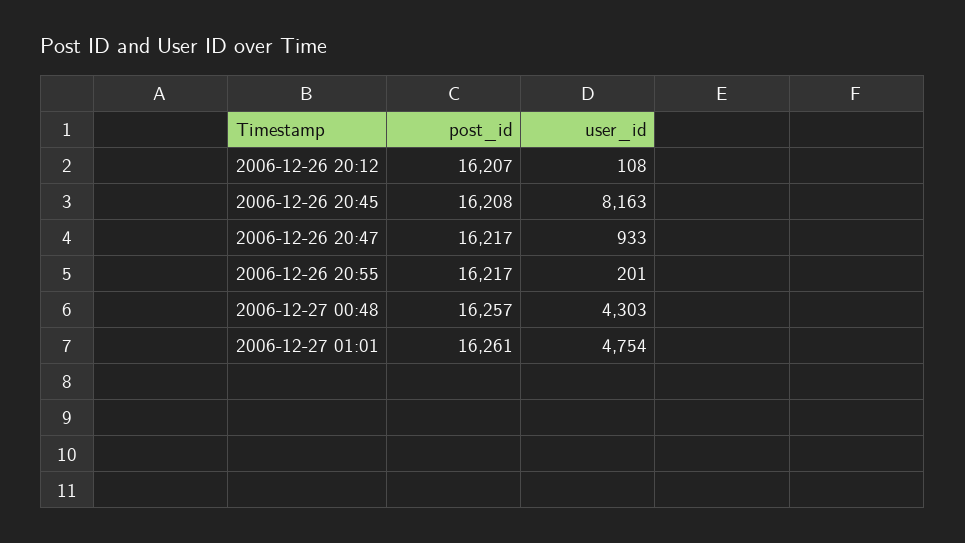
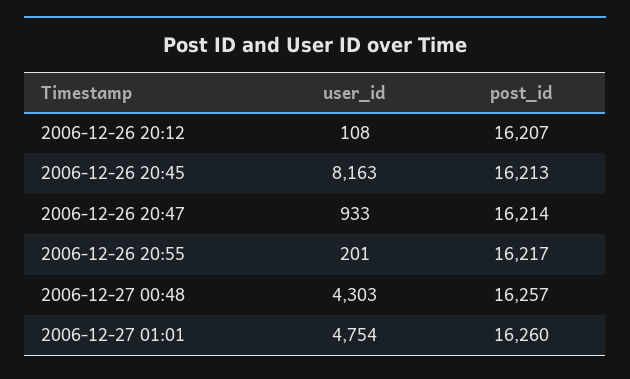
post_id, 2006-12-26 20:45: 16208 -> 16213
post_id, 2006-12-26 20:47: 16217 -> 16214
post_id, 2006-12-27 01:01: 16261 -> 16260

